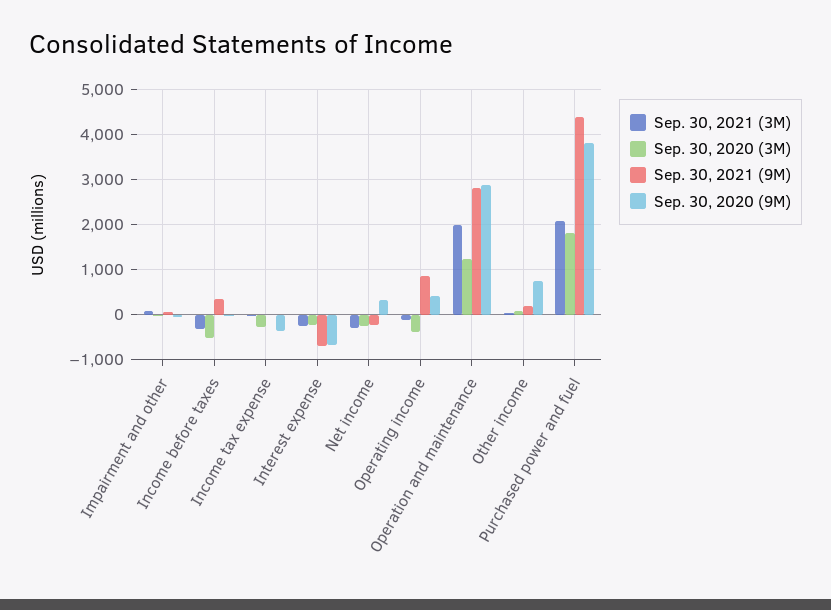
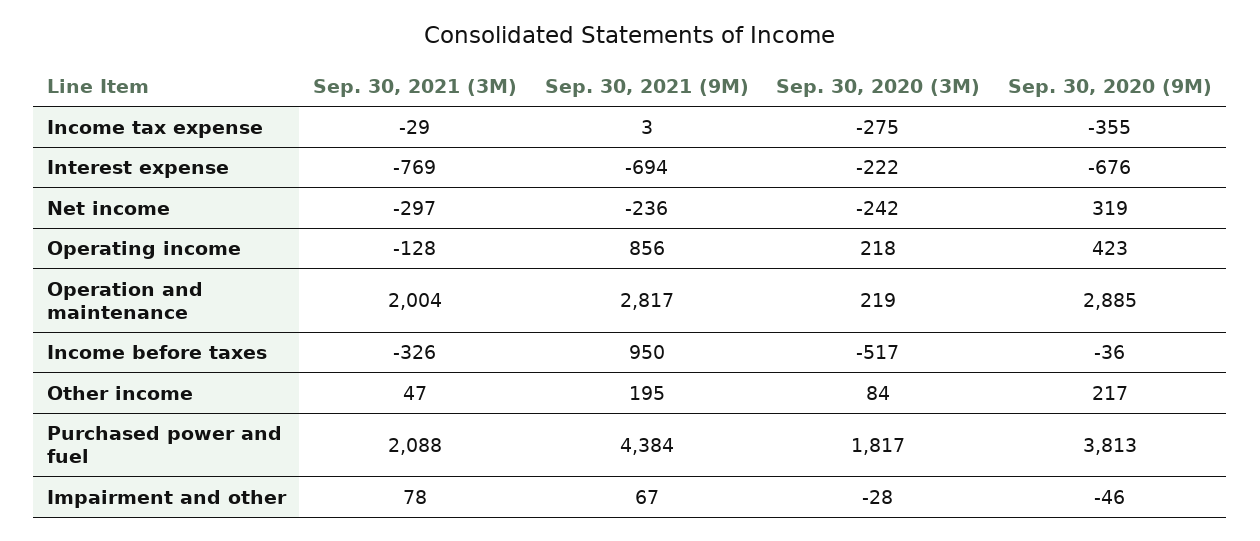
Sep. 30, 2021 (9M), Income before taxes: 400 -> 950
Sep. 30, 2021 (3M), Interest expense: -200 -> -769
Sep. 30, 2020 (3M), Operating income: -400 -> 218
Sep. 30, 2020 (3M), Operation and maintenance: 1200 -> 219
Sep. 30, 2020 (9M), Other income: 800 -> 217

